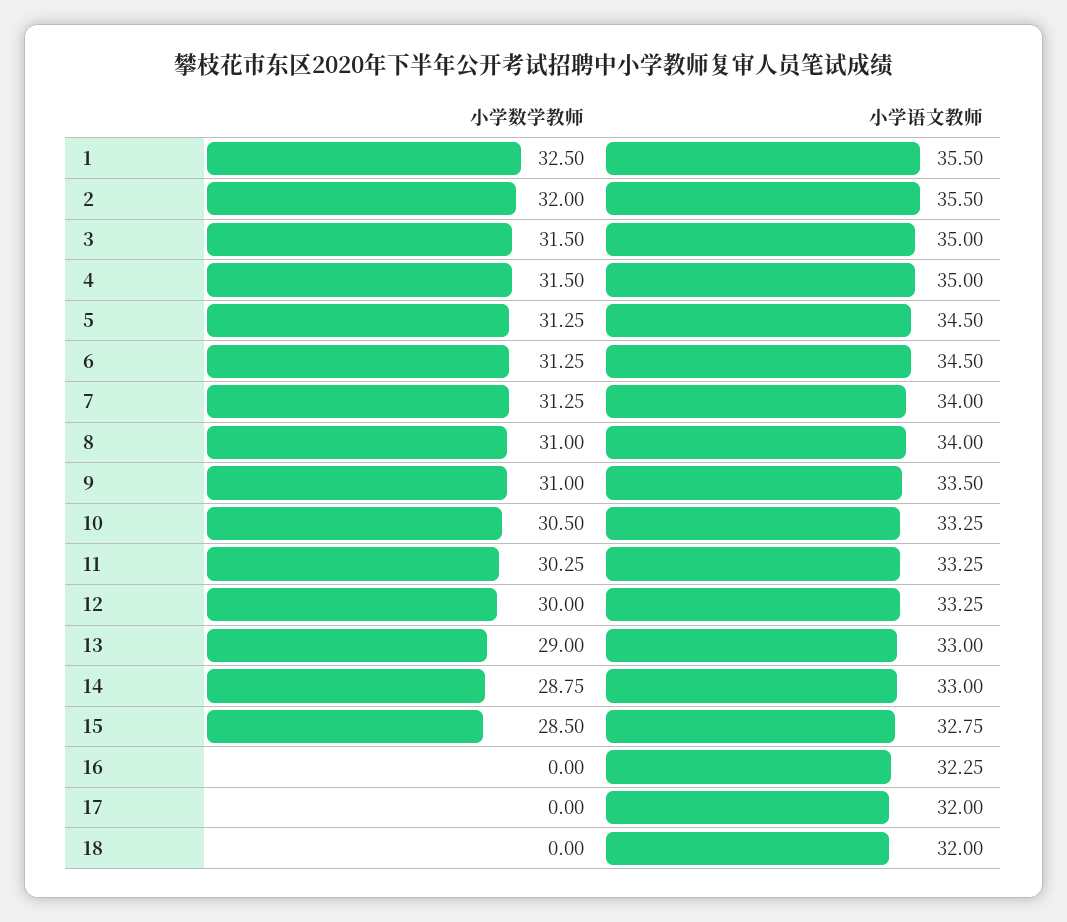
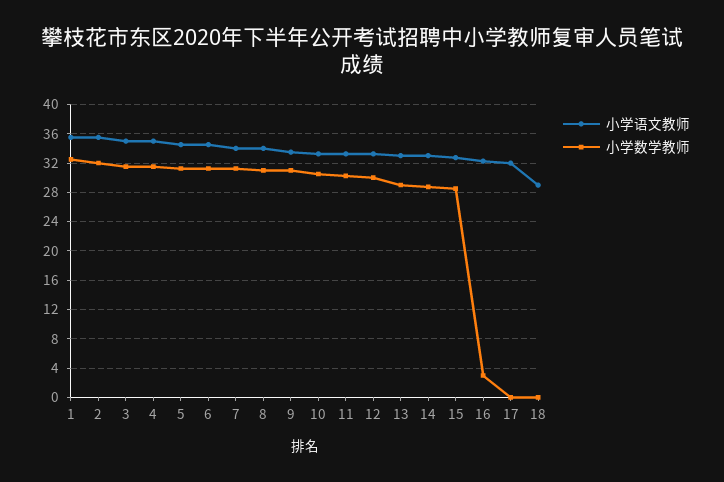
小学数学教师, 16: 0 -> 3
小学语文教师, 18: 32 -> 29

